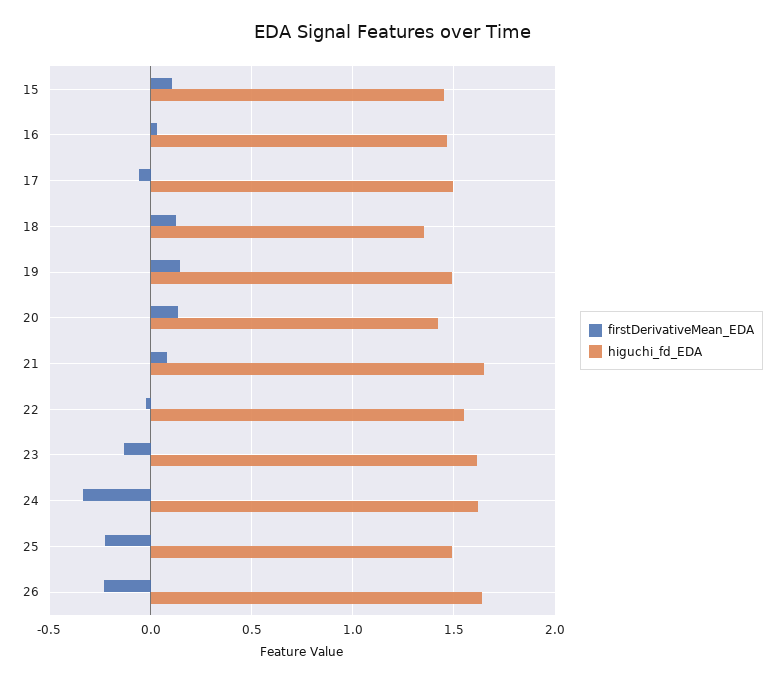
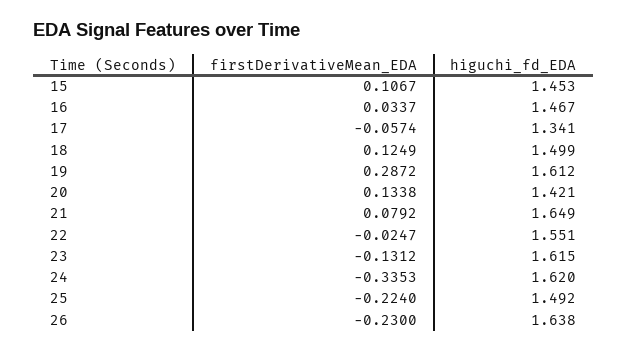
higuchi_fd_EDA, 17: 1.5 -> 1.341
higuchi_fd_EDA, 18: 1.35 -> 1.499
firstDerivativeMean_EDA, 19: 0.15 -> 0.2872
higuchi_fd_EDA, 19: 1.5 -> 1.612

